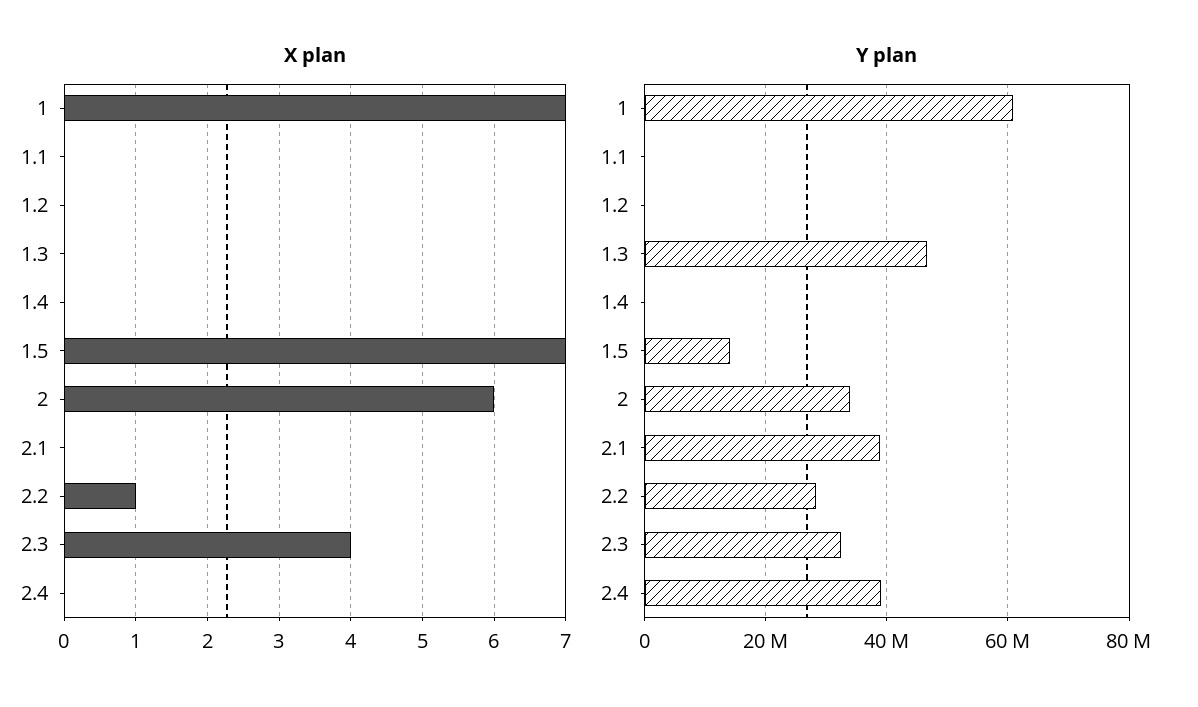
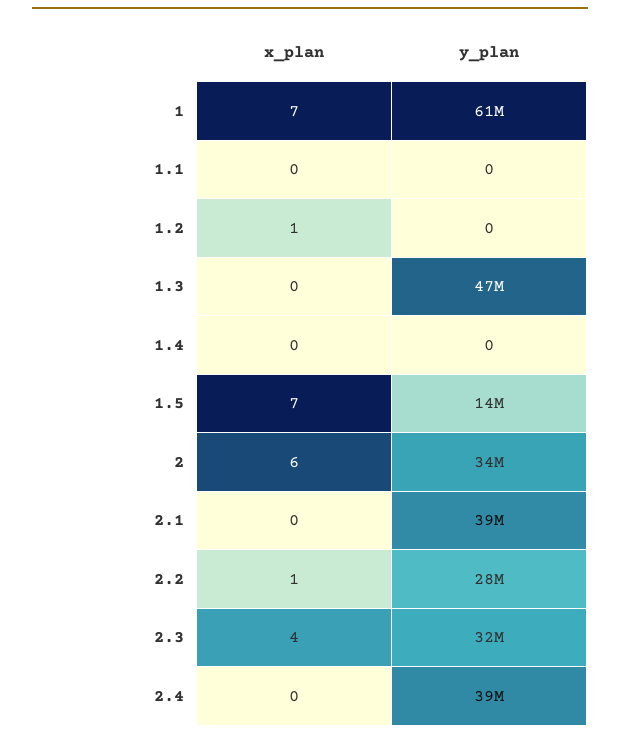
X plan, 1.2: 0 -> 1

